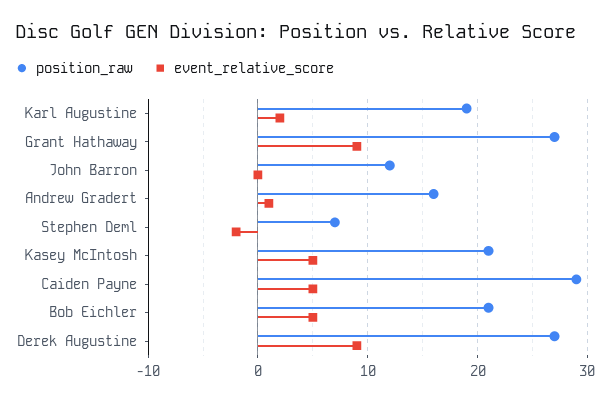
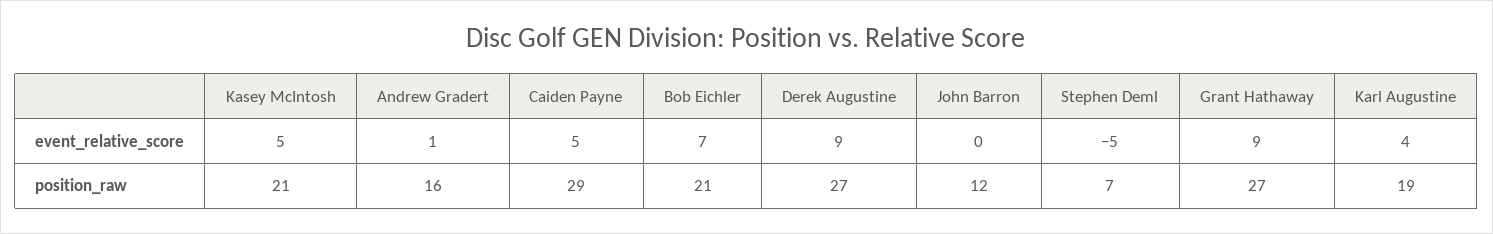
event_relative_score, Karl Augustine: 2 -> 4
event_relative_score, Stephen Deml: -2 -> -5
event_relative_score, Bob Eichler: 5 -> 7

